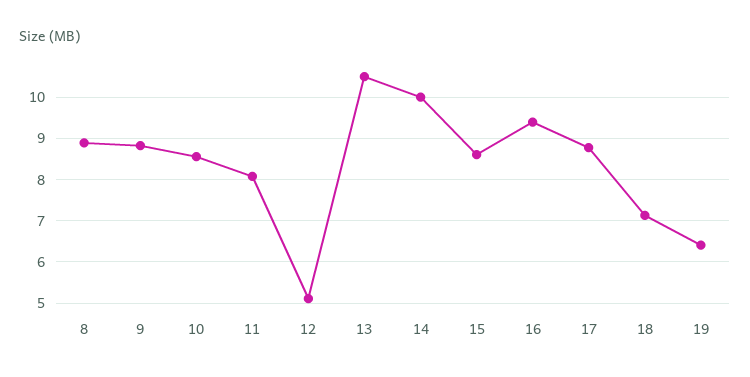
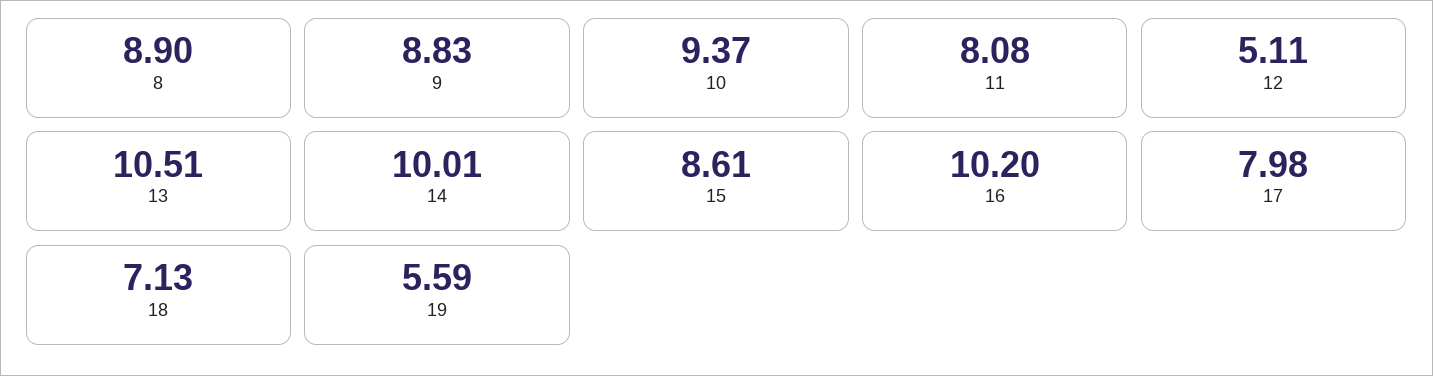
10: 8.6 -> 9.37
16: 9.4 -> 10.2
17: 8.8 -> 7.98
19: 6.4 -> 5.59

